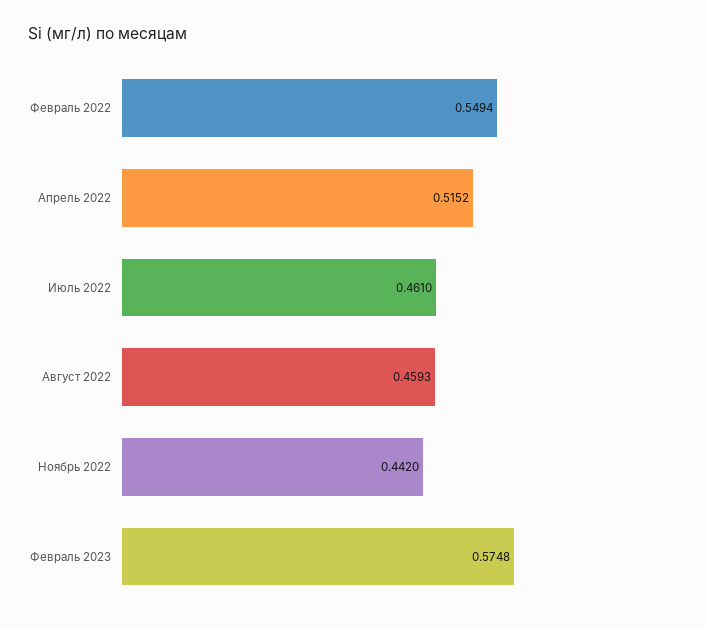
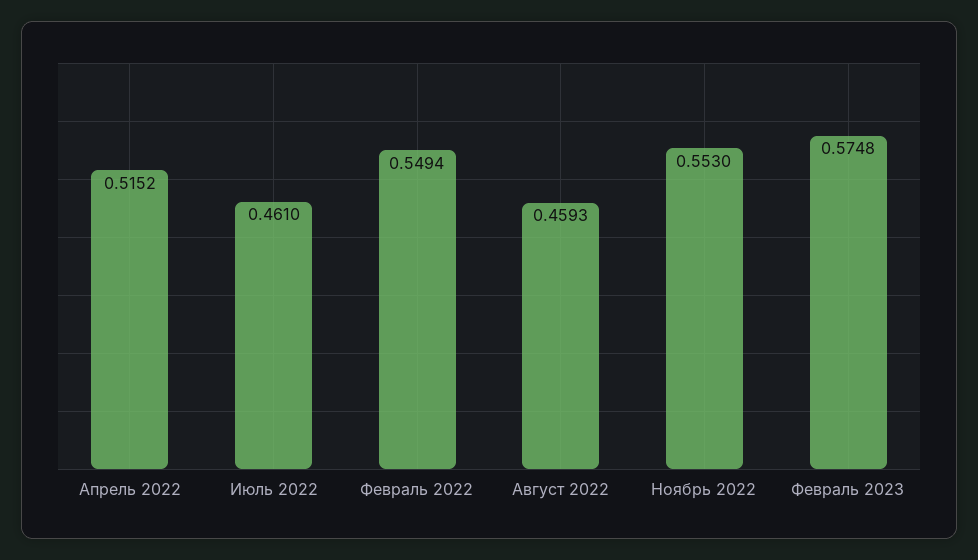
Ноябрь 2022: 0.442 -> 0.553

